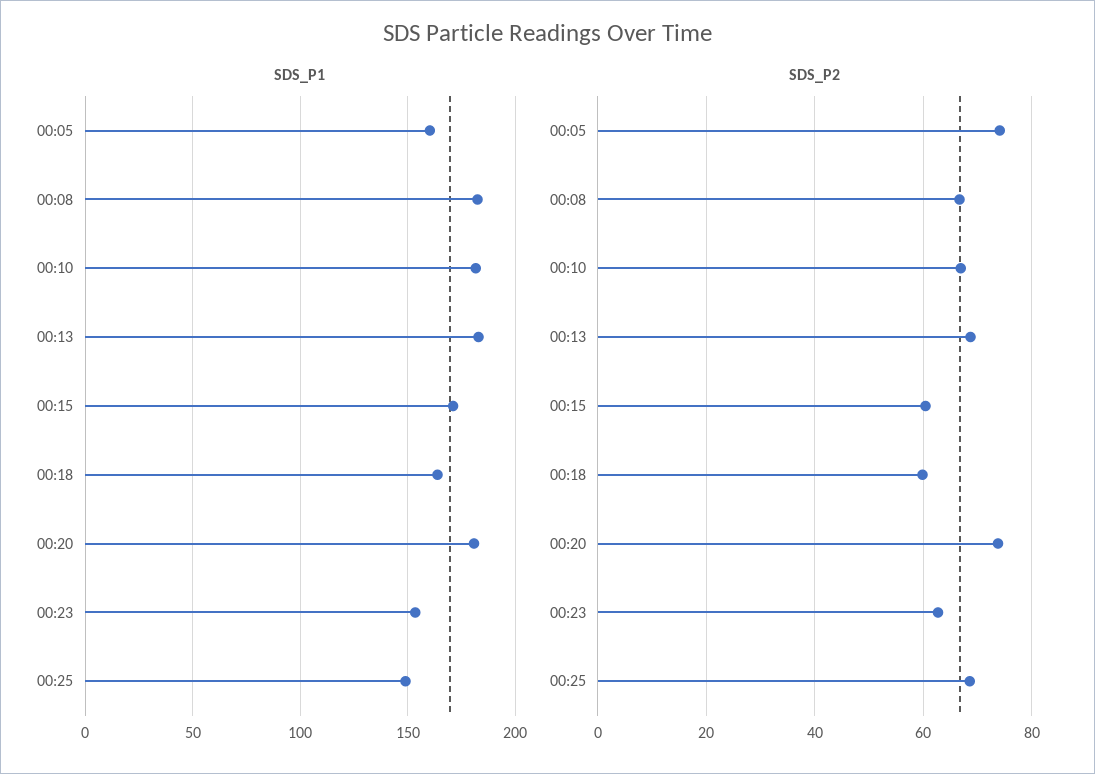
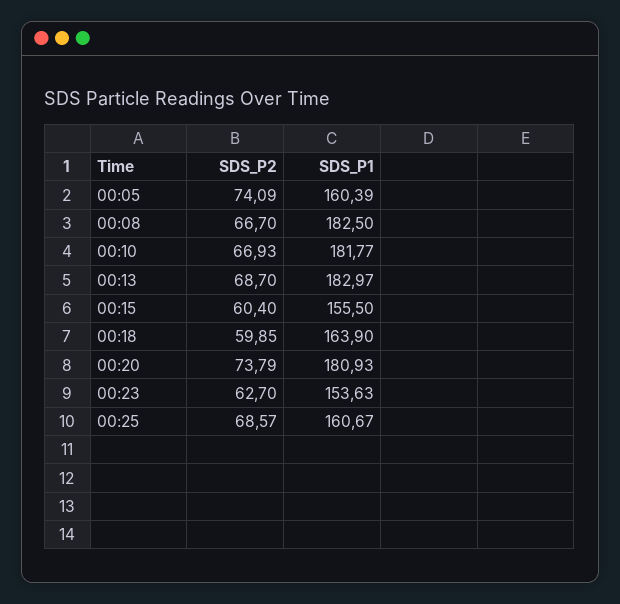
SDS_P1, 00:15: 170 -> 155.5
SDS_P1, 00:25: 150 -> 160.67

